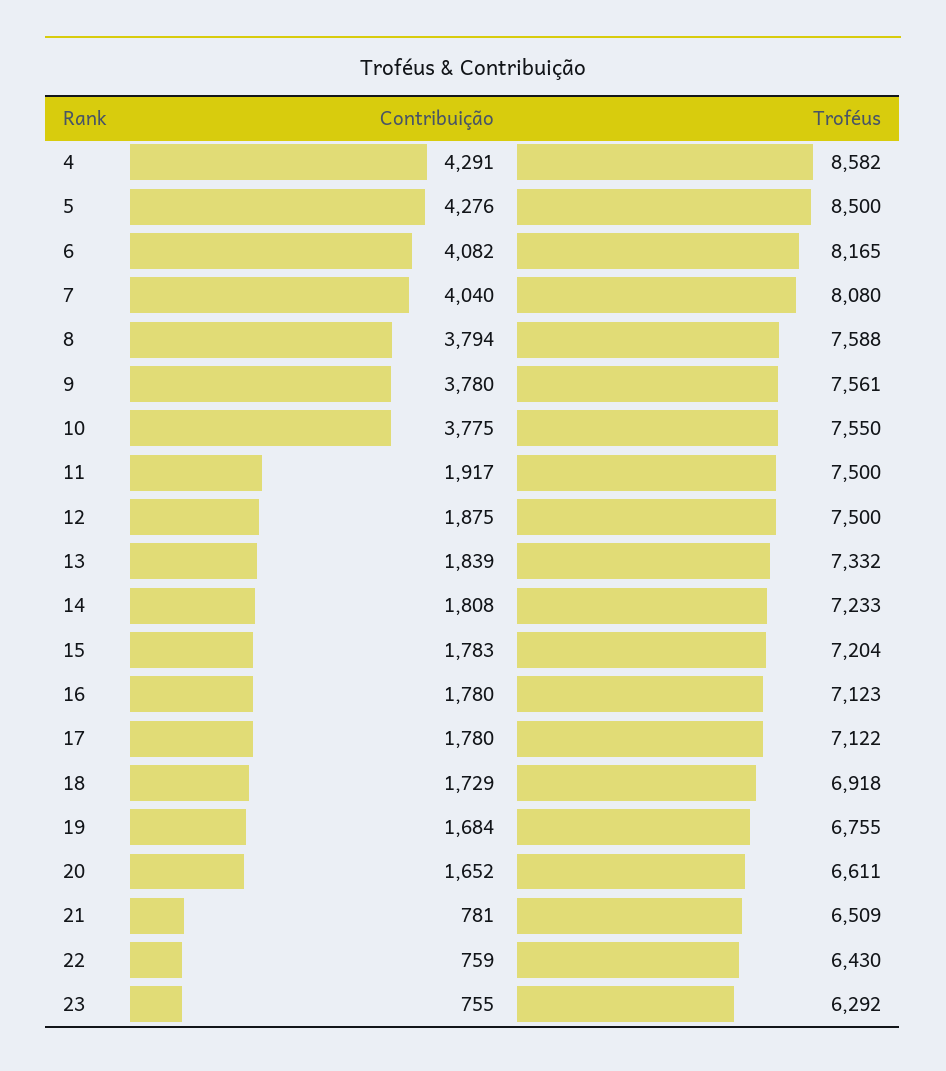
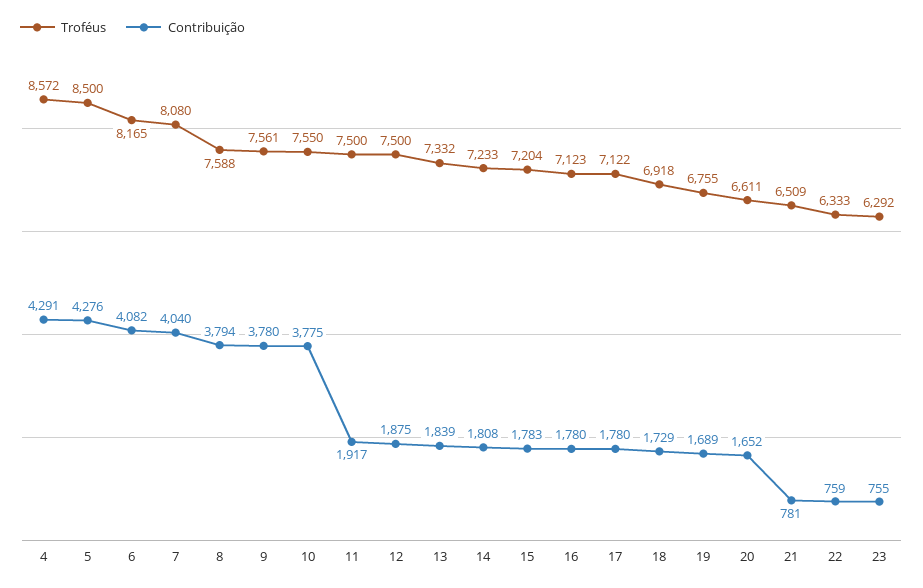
Troféus, 4: 8582 -> 8572
Contribuição, 19: 1684 -> 1689
Troféus, 22: 6430 -> 6333

